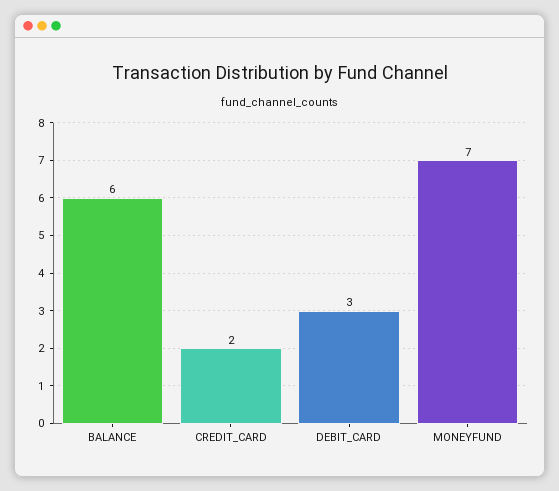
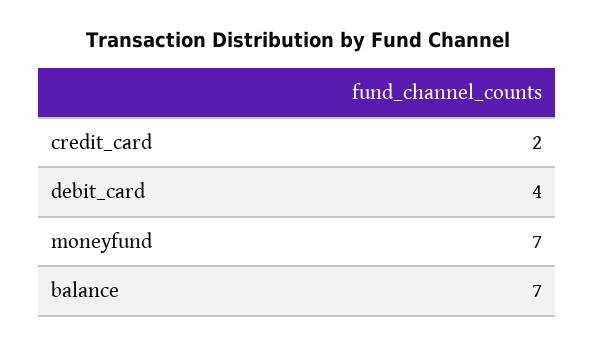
BALANCE: 6 -> 7
DEBIT_CARD: 3 -> 4

